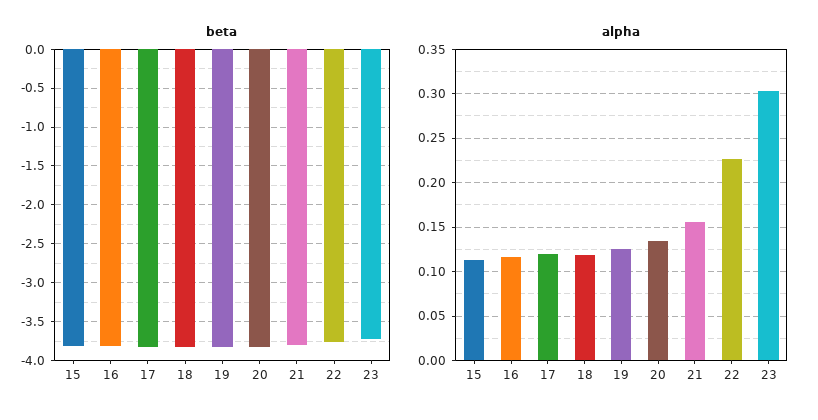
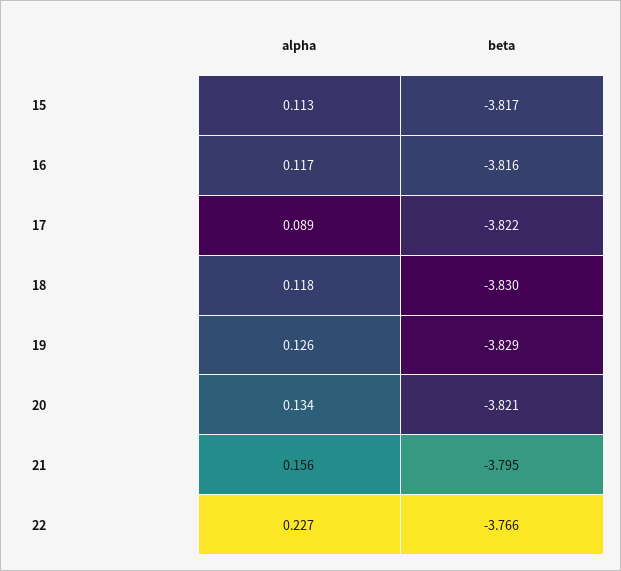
beta, 23: -3.7 -> none
alpha, 17: 0.12 -> 0.089
alpha, 23: 0.3 -> none

